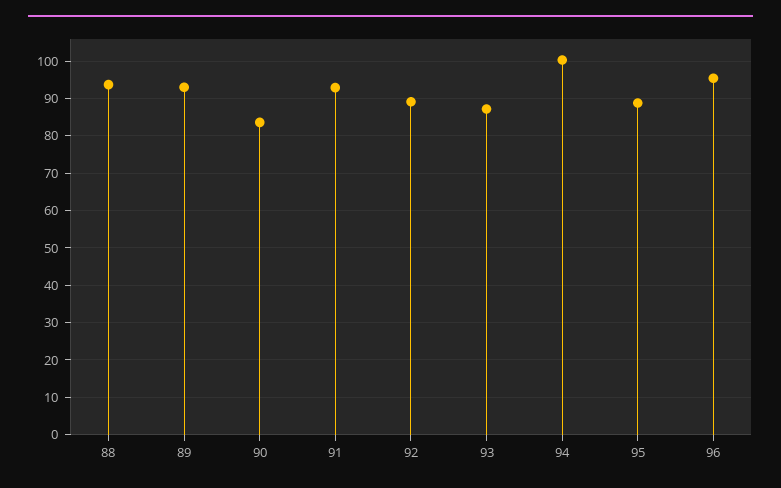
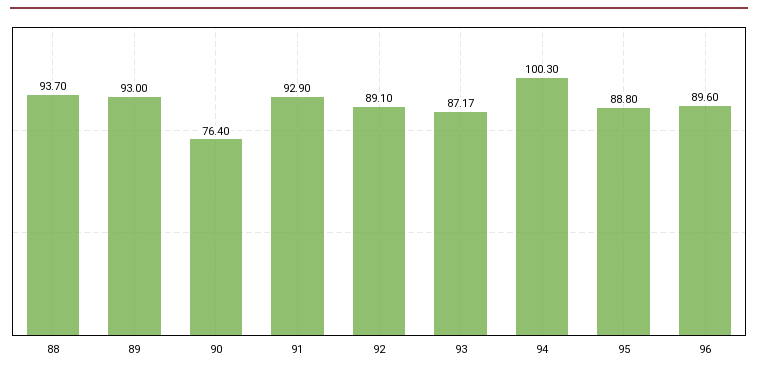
90: 84 -> 76.4
96: 96 -> 89.6

